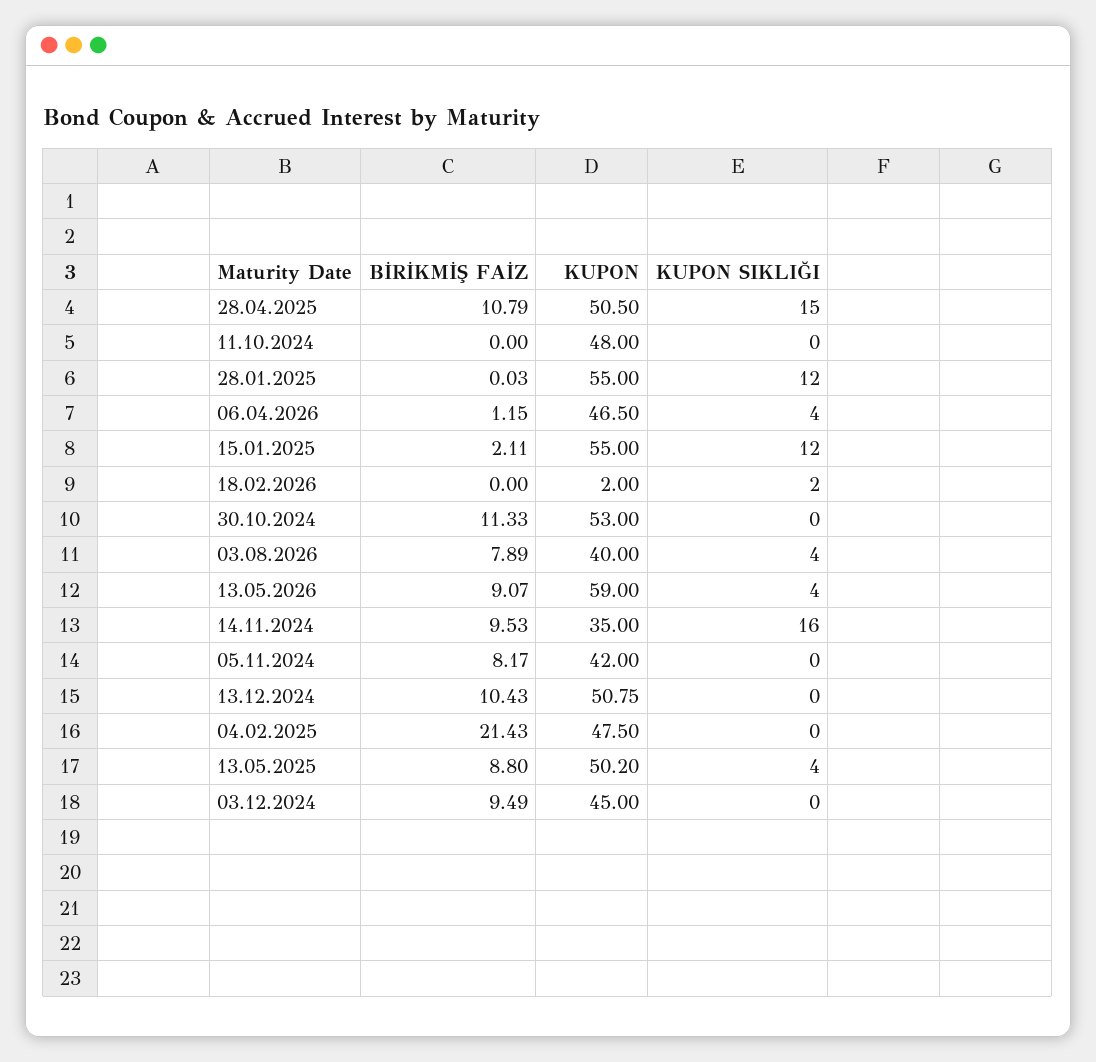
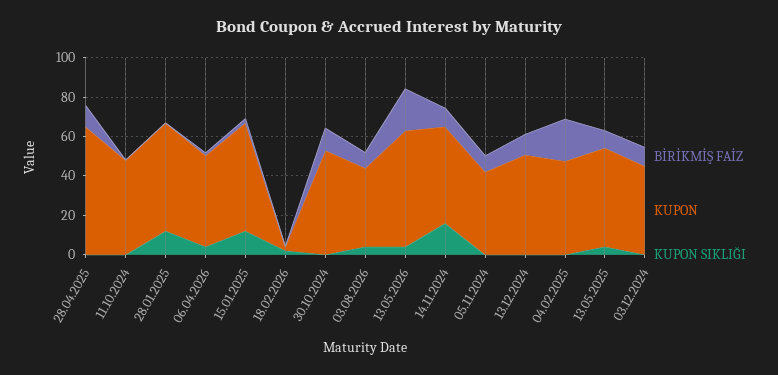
KUPON, 28.04.2025: 50.5 -> 65
KUPON SIKLIĞI, 28.04.2025: 15 -> 0
BİRİKMİŞ FAİZ, 13.05.2026: 9.07 -> 20
KUPON, 14.11.2024: 35 -> 50

